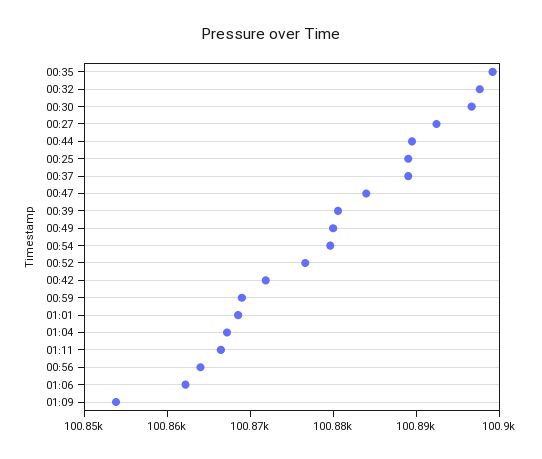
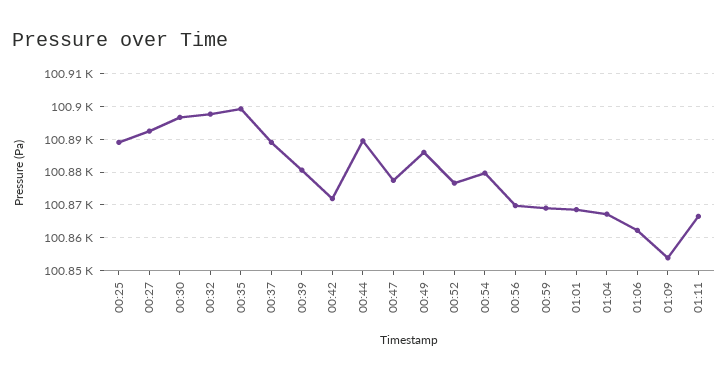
00:47: 100884 -> 100878
00:49: 100880 -> 100886
00:56: 100864 -> 100870

